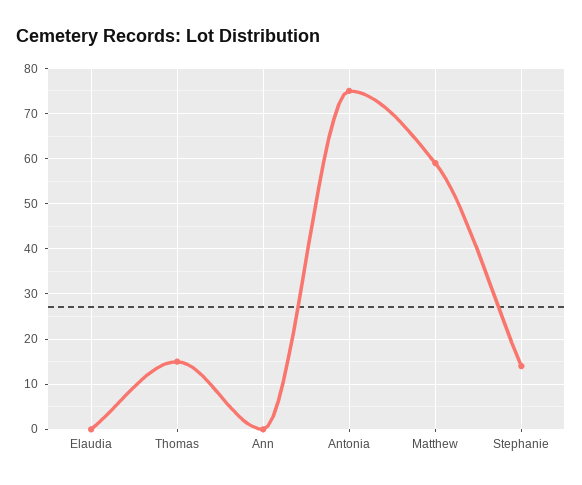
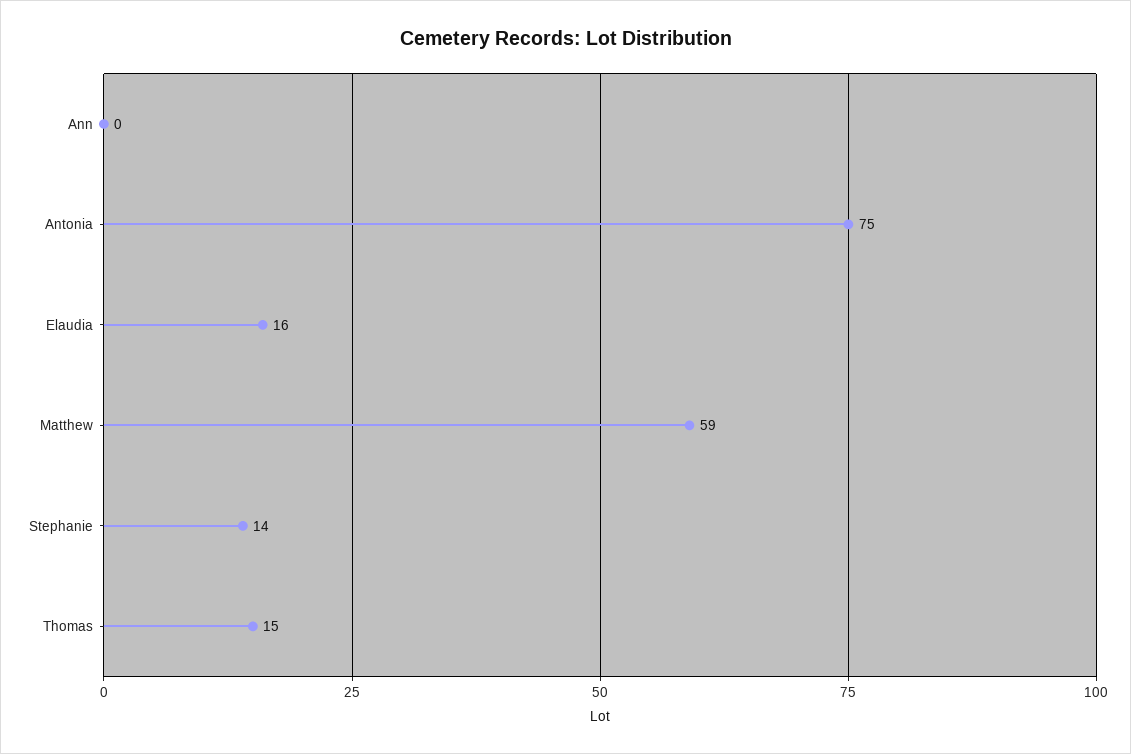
Elaudia: 0 -> 16

